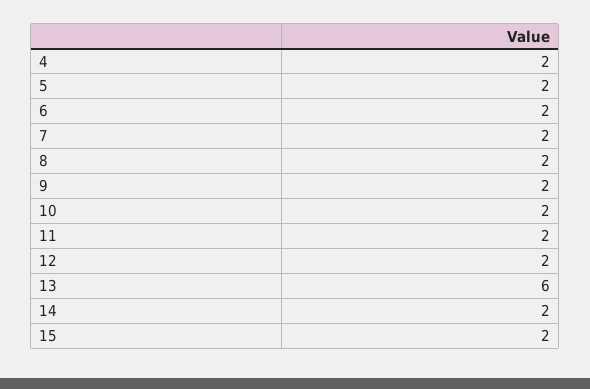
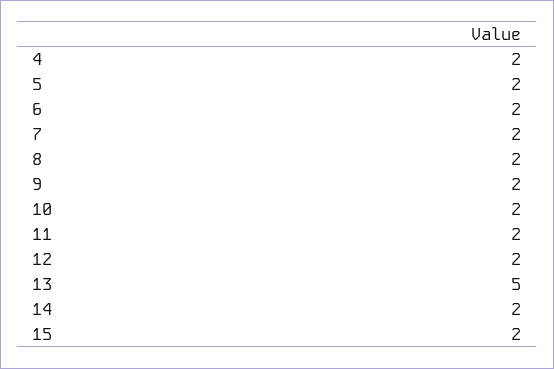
13: 6 -> 5

